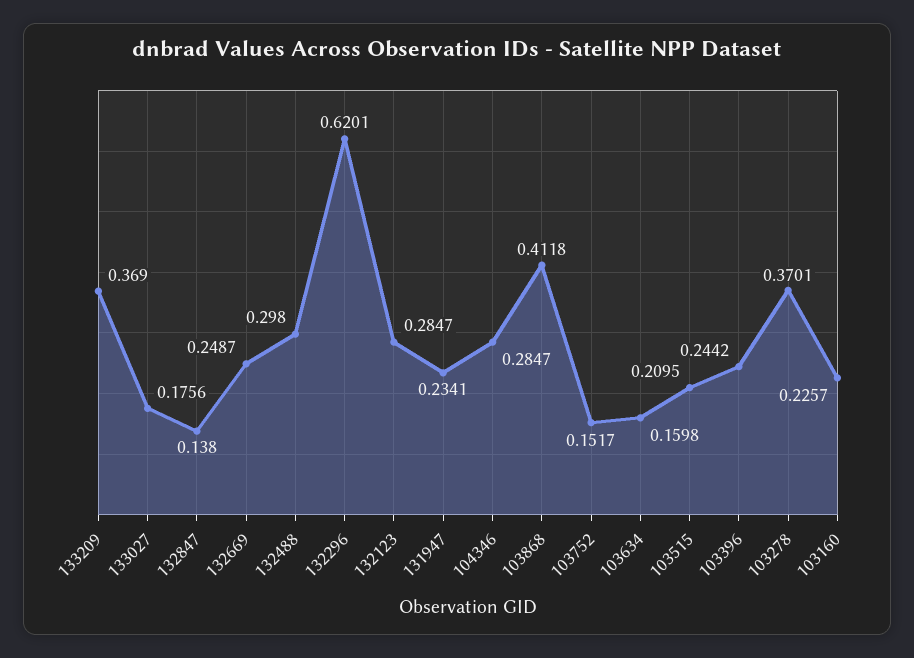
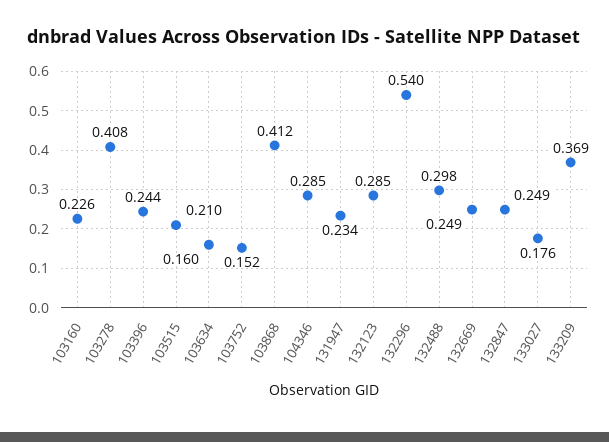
132847: 0.138 -> 0.249
132296: 0.6201 -> 0.54
103278: 0.3701 -> 0.408

